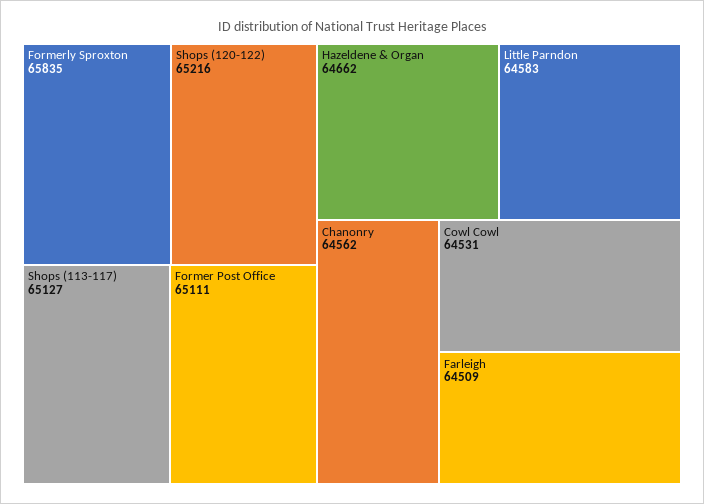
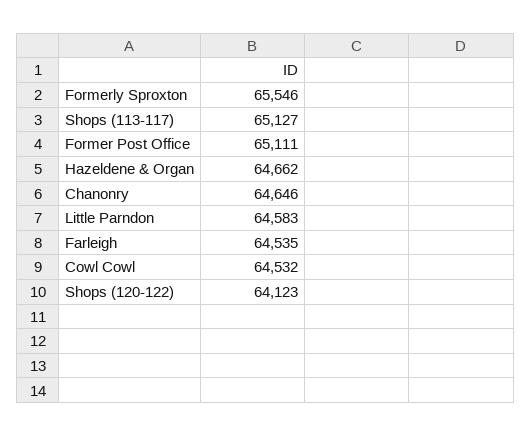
Formerly Sproxton: 65835 -> 65546
Shops (120-122): 65216 -> 64123
Chanonry: 64562 -> 64646
Cowl Cowl: 64531 -> 64532
Farleigh: 64509 -> 64535

